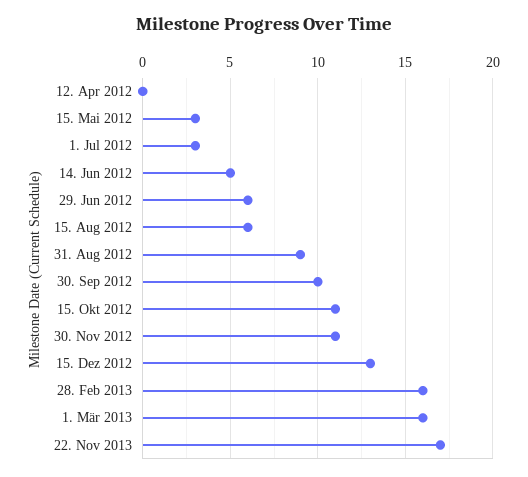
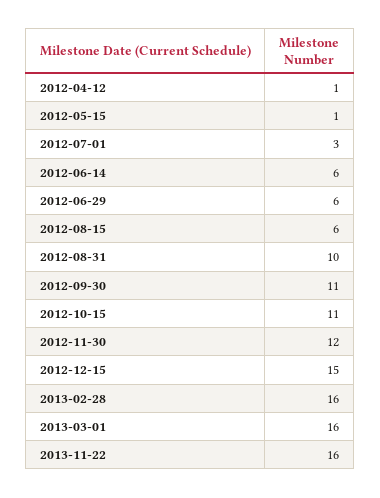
12. Apr 2012: 0 -> 1
15. Mai 2012: 3 -> 1
14. Jun 2012: 5 -> 6
31. Aug 2012: 9 -> 10
30. Sep 2012: 10 -> 11
30. Nov 2012: 11 -> 12
15. Dez 2012: 13 -> 15
22. Nov 2013: 17 -> 16

